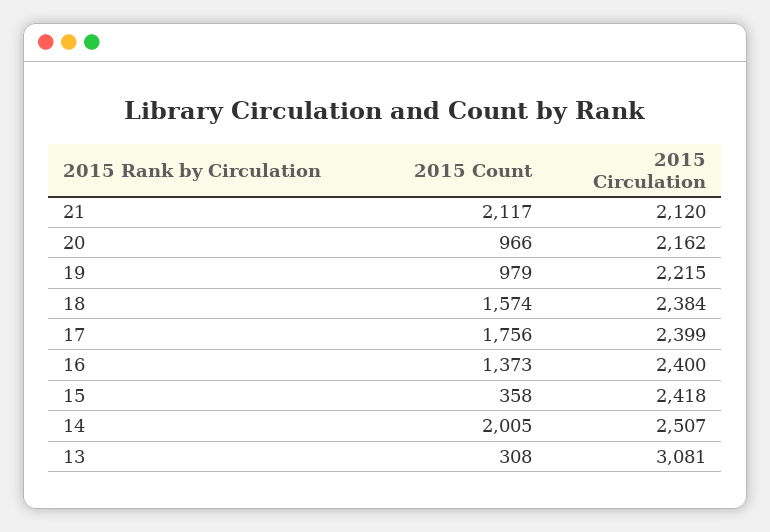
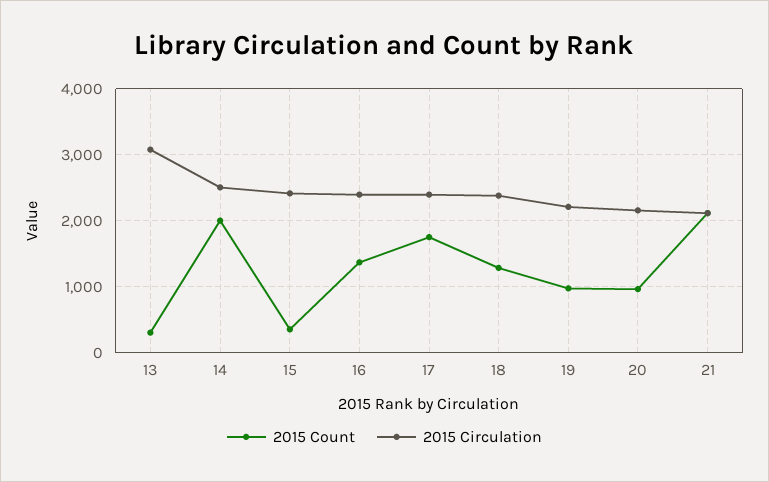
2015 Count, 18: 1574 -> 1300

